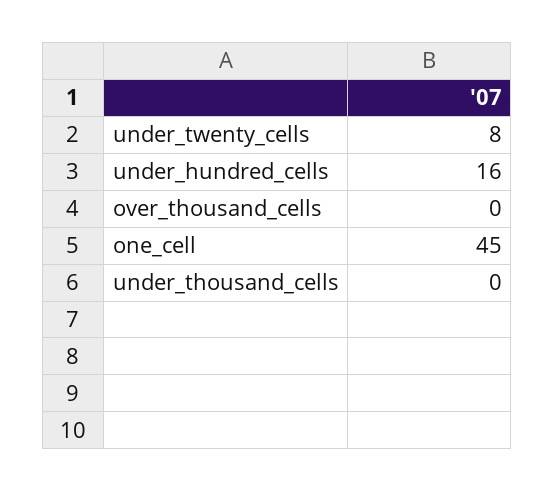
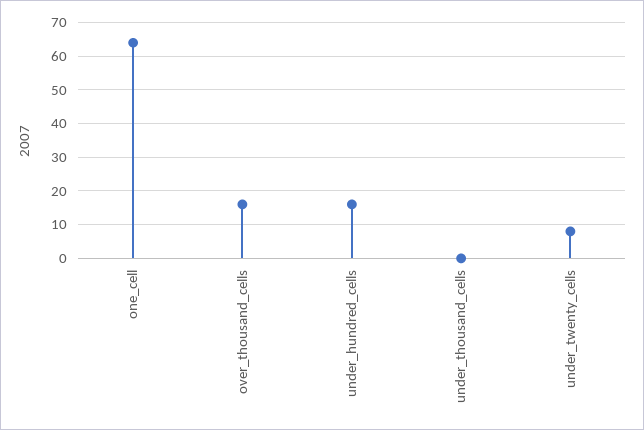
over_thousand_cells: 0 -> 15
one_cell: 45 -> 65

